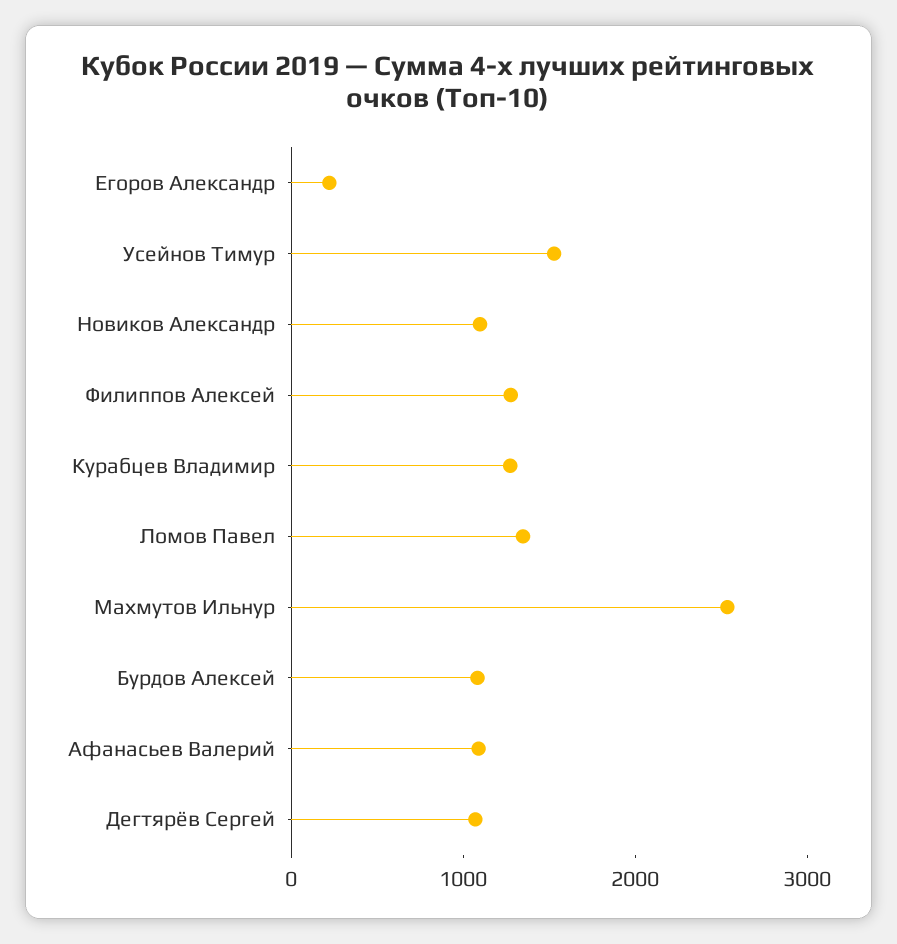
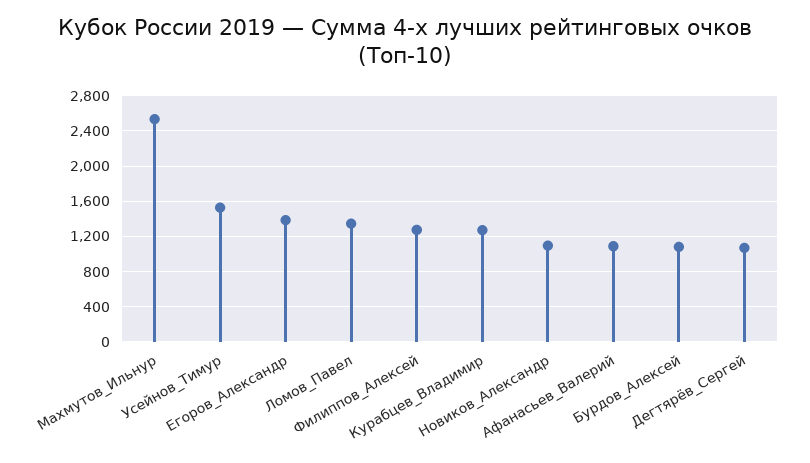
Егоров Александр: 200 -> 1400

